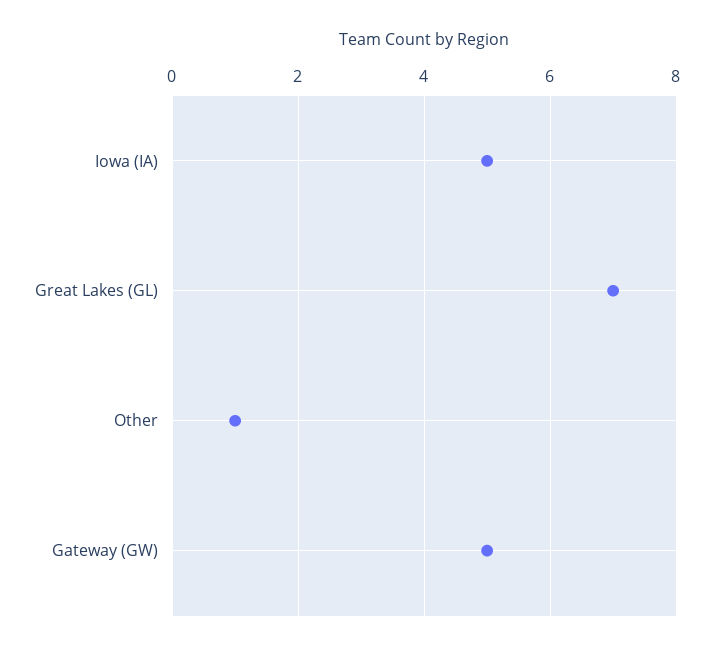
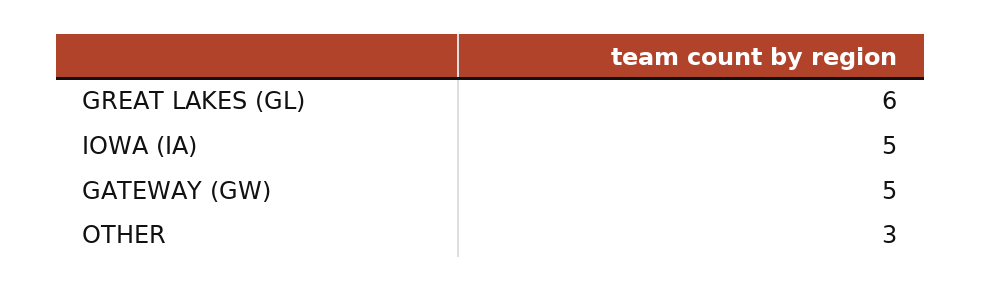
Great Lakes (GL): 7 -> 6
Other: 1 -> 3

